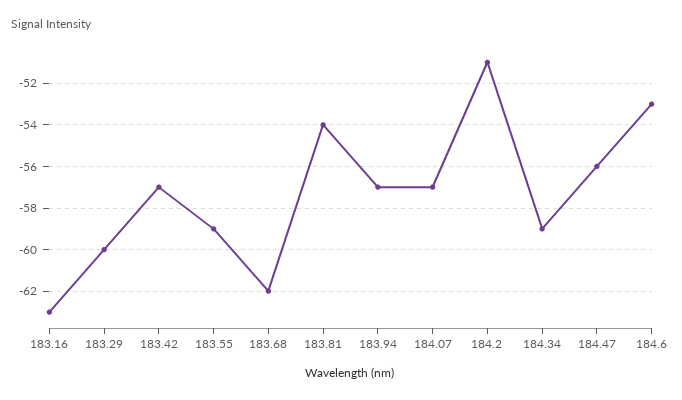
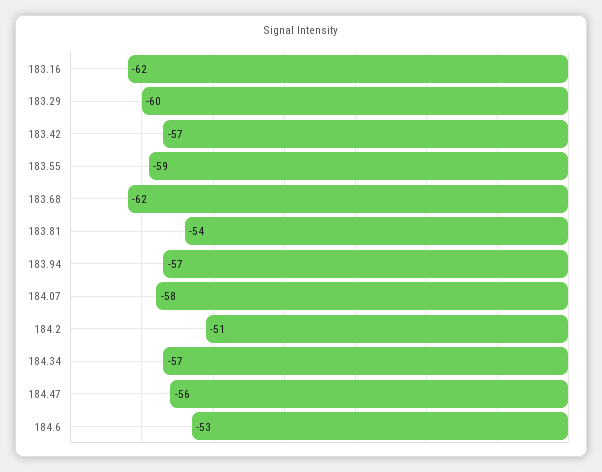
183.16: -63 -> -62
184.07: -57 -> -58
184.34: -59 -> -57

